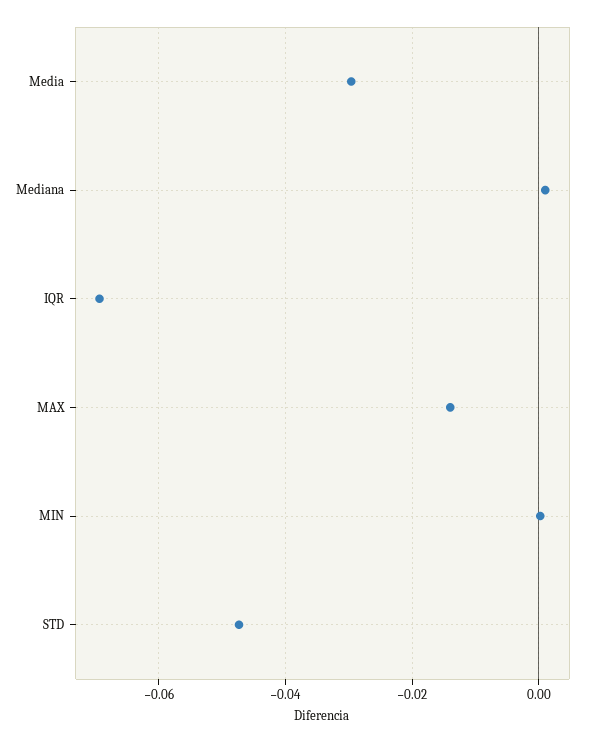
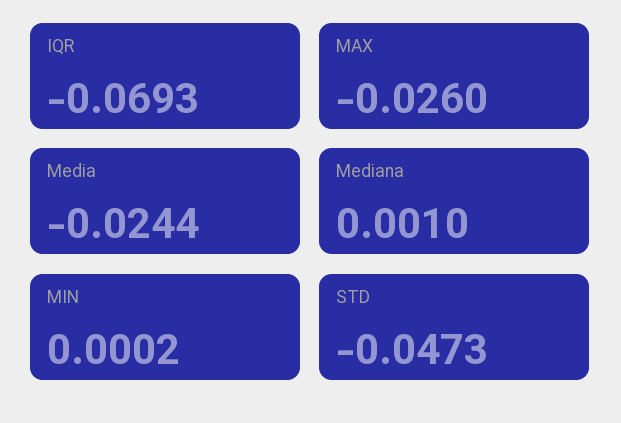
Media: -0.03 -> -0.0244
MAX: -0.014 -> -0.026

